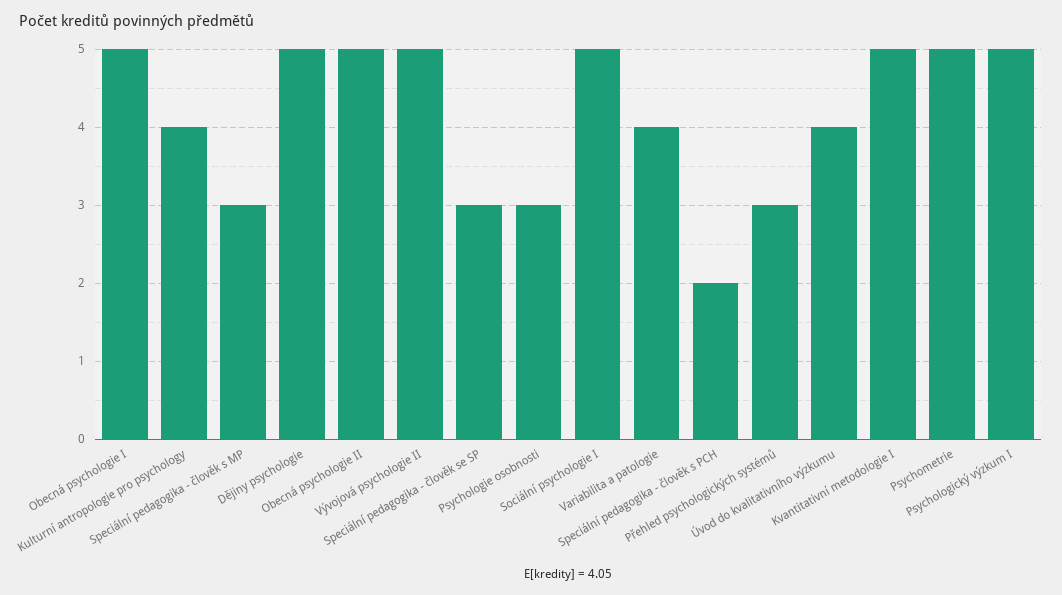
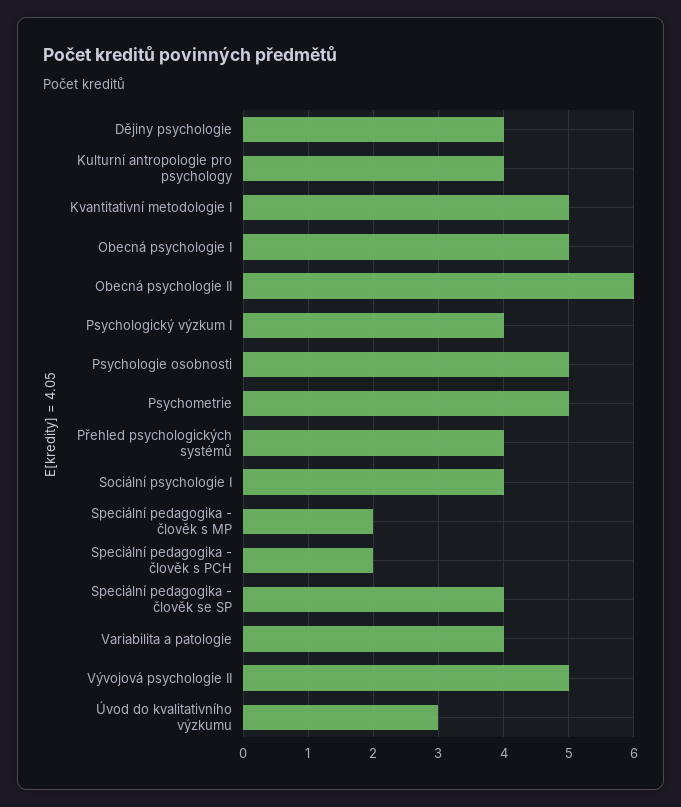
Speciální pedagogika - člověk s MP: 3 -> 2
Dějiny psychologie: 5 -> 4
Obecná psychologie II: 5 -> 6
Speciální pedagogika - člověk se SP: 3 -> 4
Psychologie osobnosti: 3 -> 5
Sociální psychologie I: 5 -> 4
Přehled psychologických systémů: 3 -> 4
Úvod do kvalitativního výzkumu: 4 -> 3
Psychologický výzkum I: 5 -> 4

